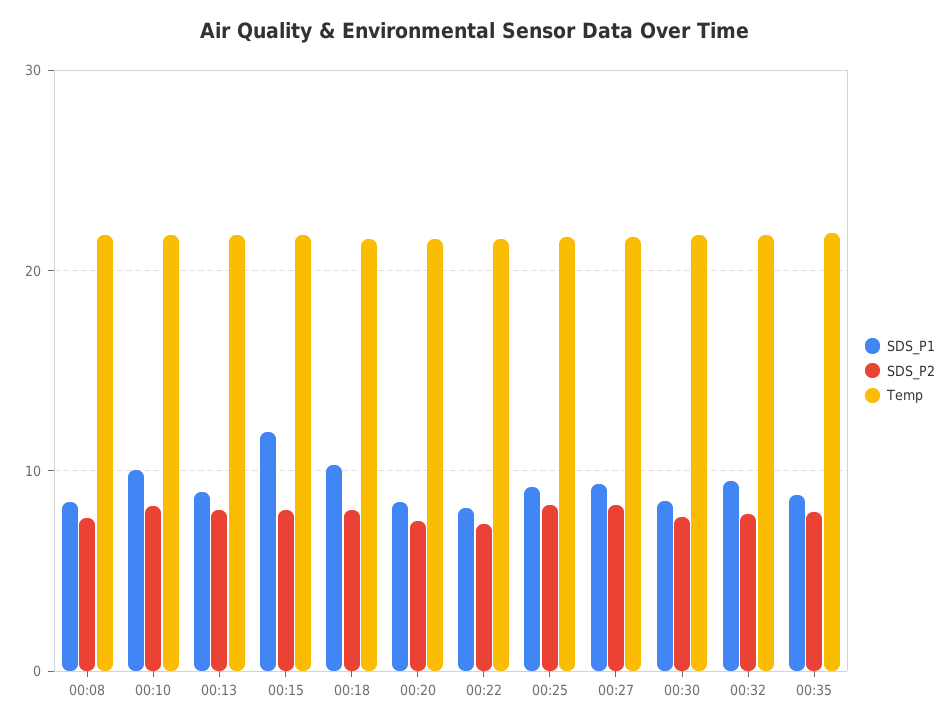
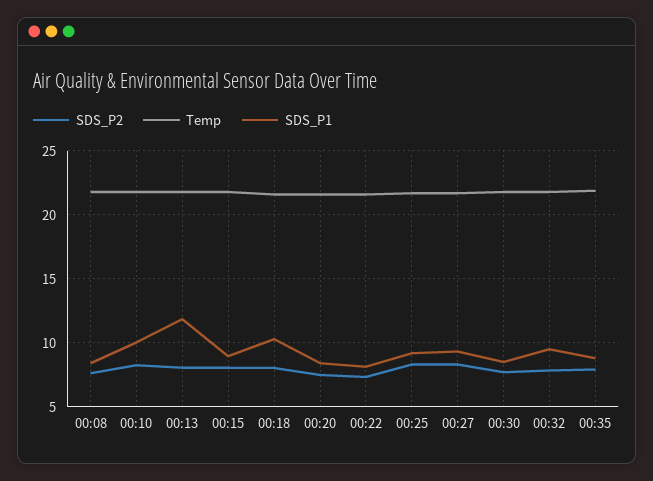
SDS_P1, 00:13: 9 -> 12
SDS_P1, 00:15: 12 -> 9

